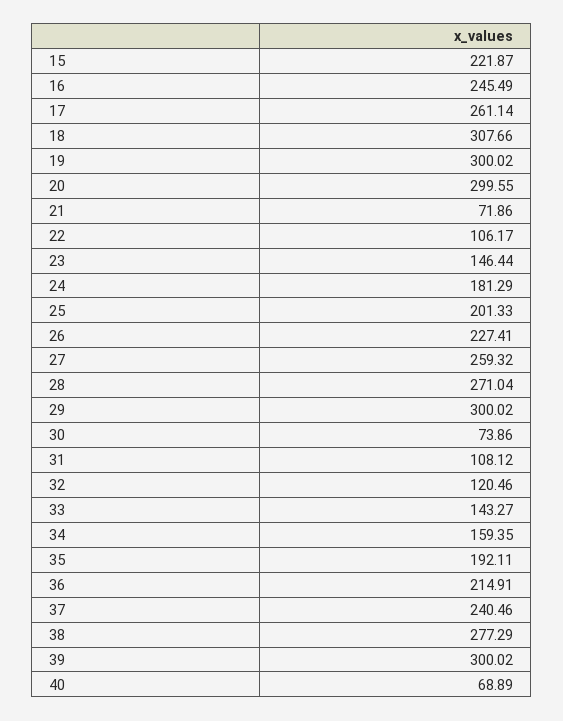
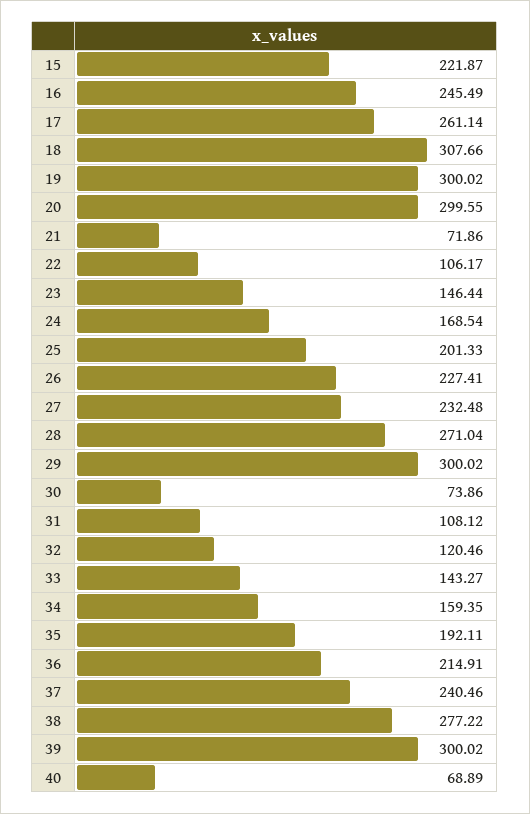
24: 181.29 -> 168.54
27: 259.32 -> 232.48
38: 277.29 -> 277.22

